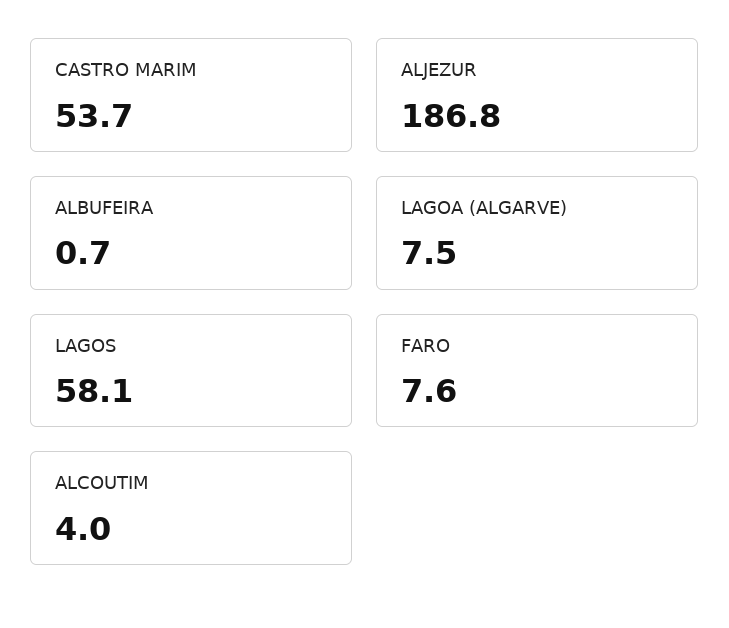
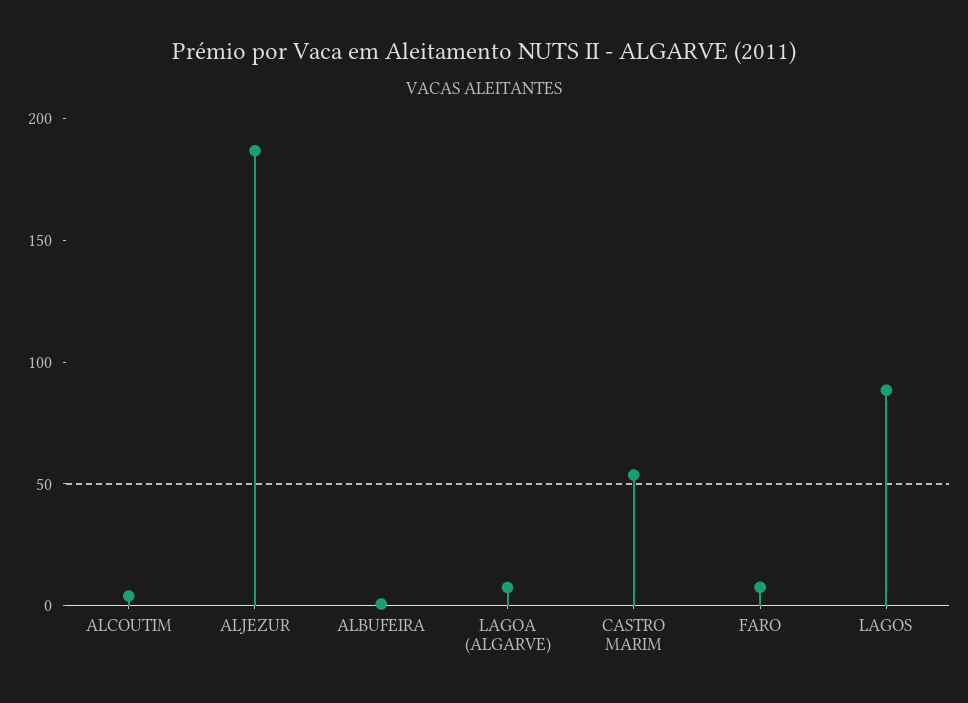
LAGOS: 58.1 -> 90

